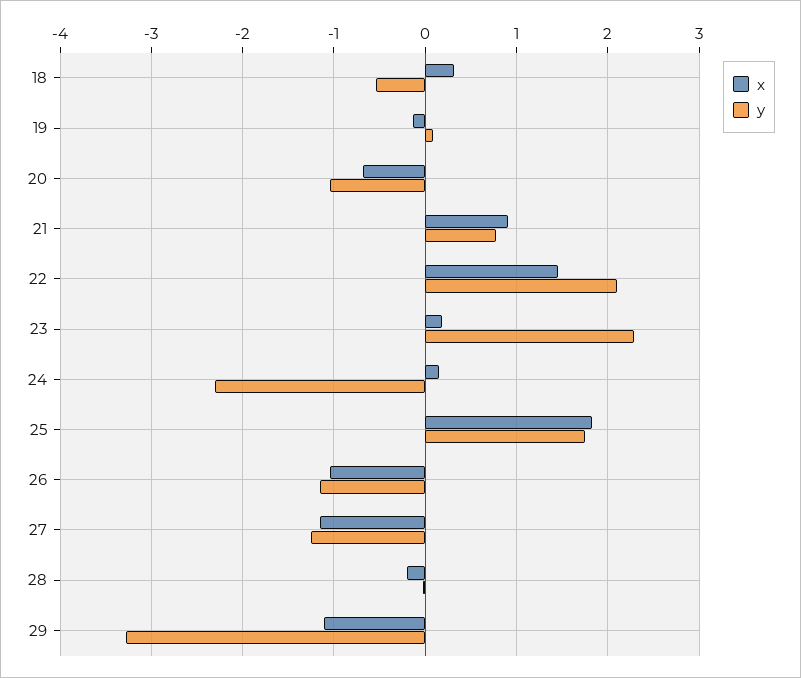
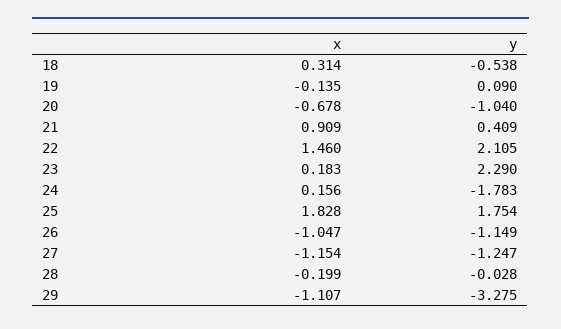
y, 21: 0.8 -> 0.409
y, 24: -2.3 -> -1.783

